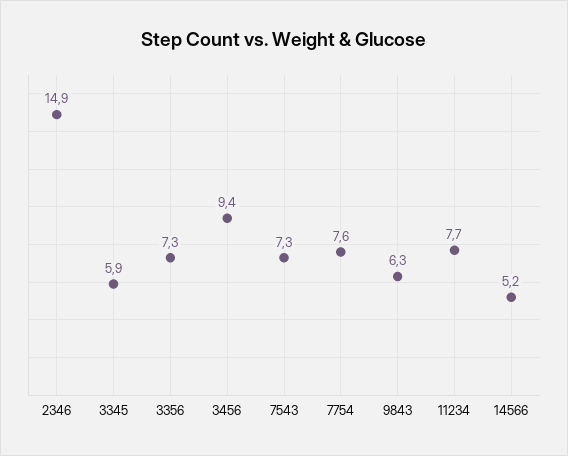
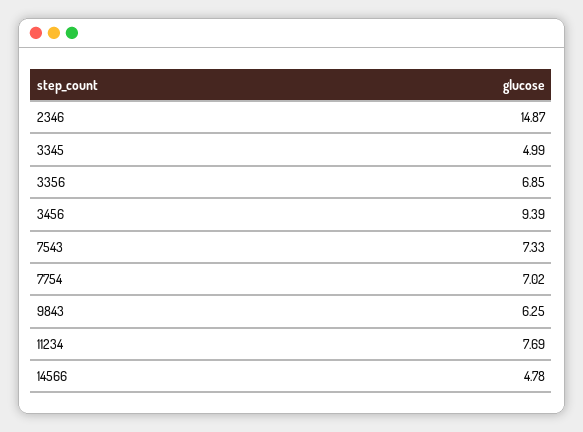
3345: 5.9 -> 4.99
3356: 7.3 -> 6.85
7754: 7.6 -> 7.02
14566: 5.2 -> 4.78

